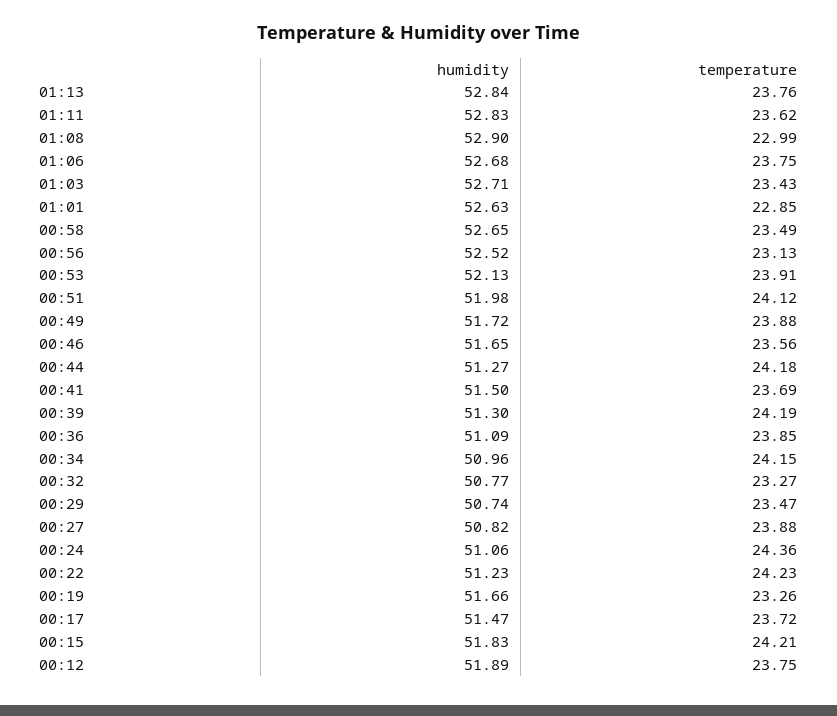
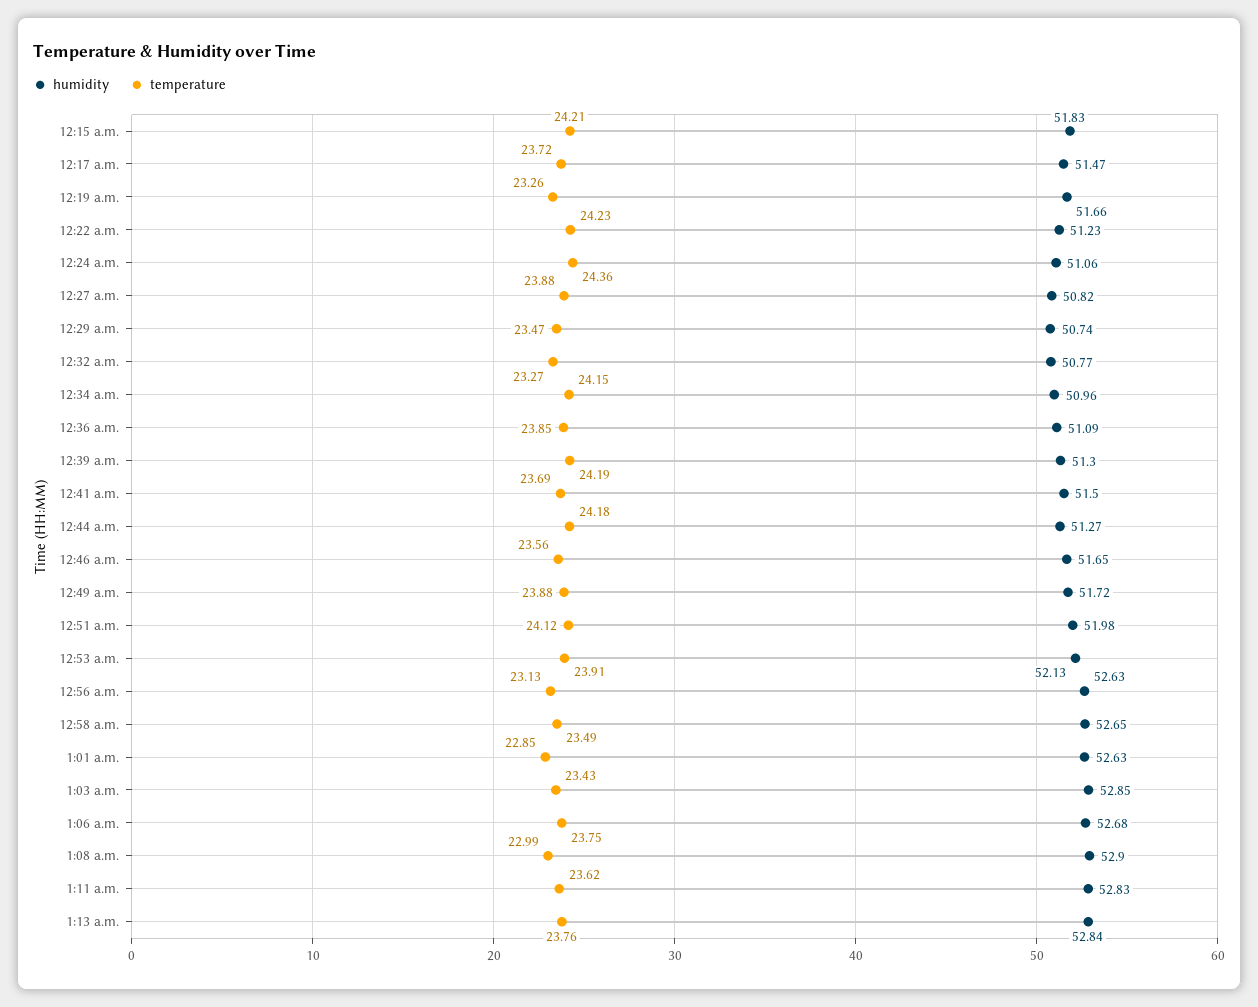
humidity, 01:03: 52.71 -> 52.85
humidity, 00:56: 52.52 -> 52.63
humidity, 00:12: 51.89 -> none
temperature, 00:12: 23.75 -> none

